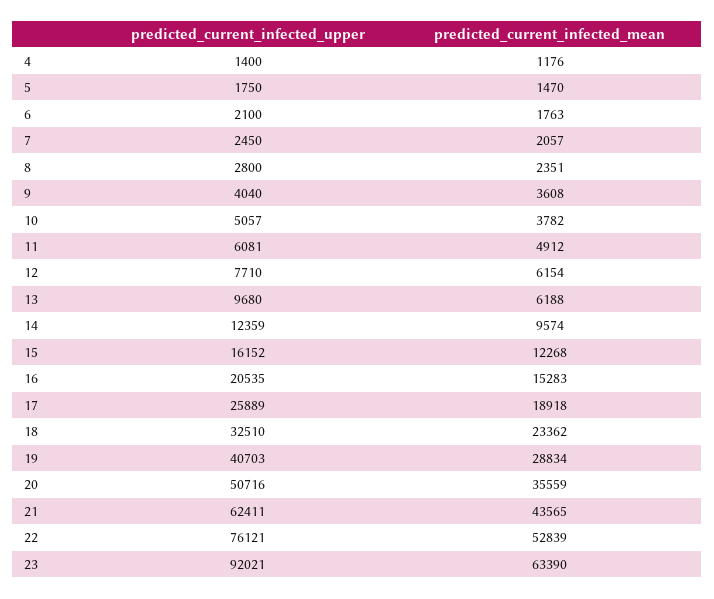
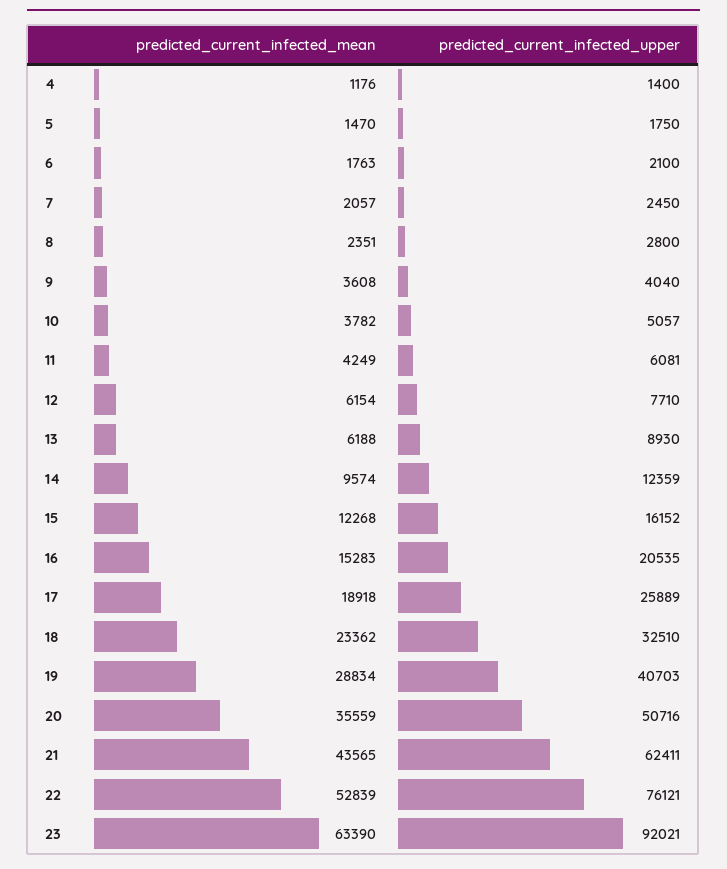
predicted_current_infected_mean, 11: 4912 -> 4249
predicted_current_infected_upper, 13: 9680 -> 8930

